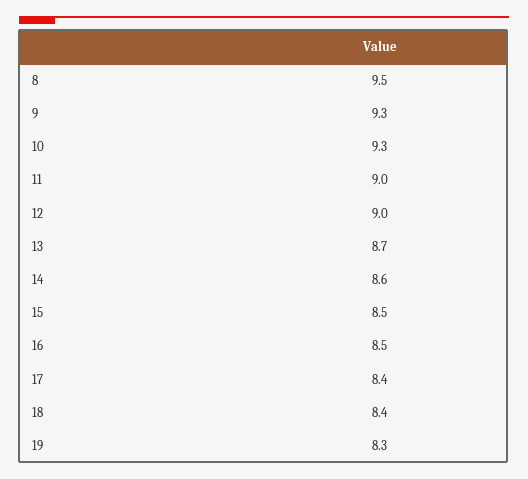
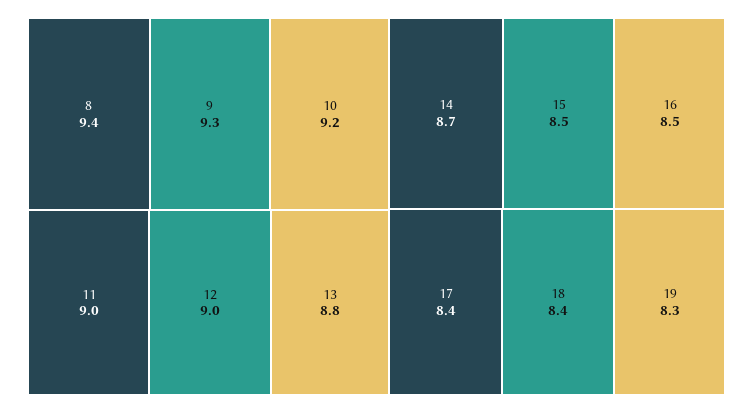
8: 9.5 -> 9.4
10: 9.3 -> 9.2
13: 8.7 -> 8.8
14: 8.6 -> 8.7

